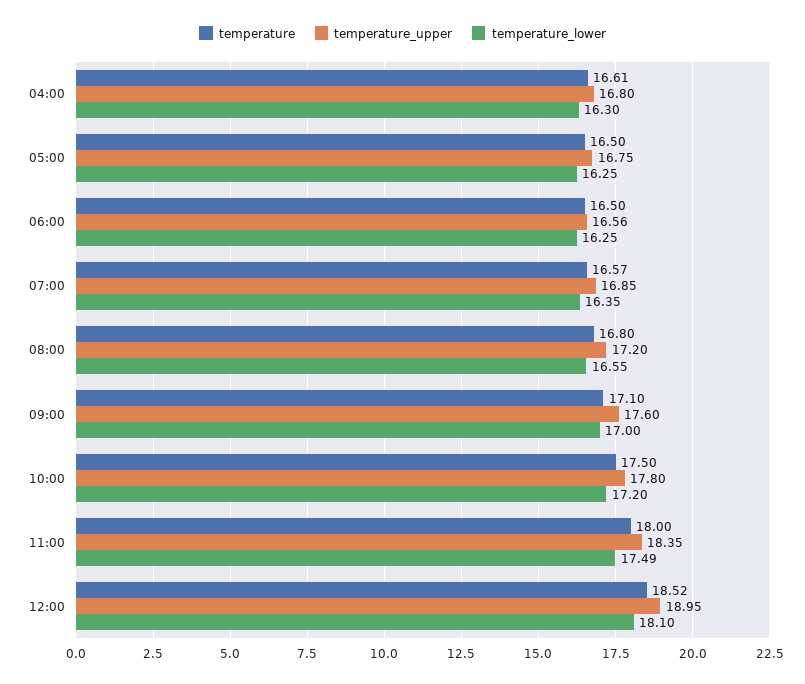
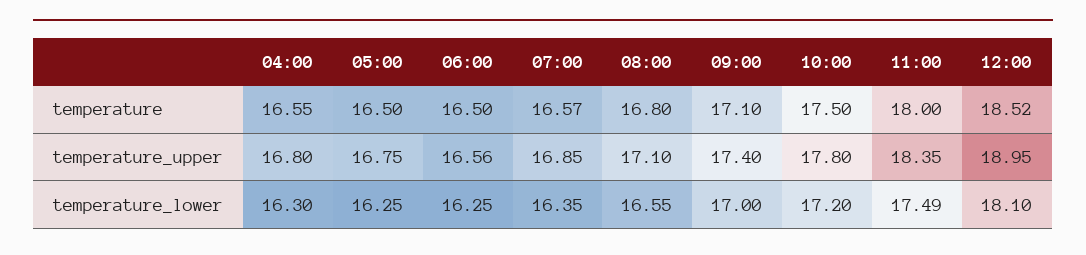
temperature, 04:00: 16.61 -> 16.55
temperature_upper, 08:00: 17.2 -> 17.1
temperature_upper, 09:00: 17.6 -> 17.4

